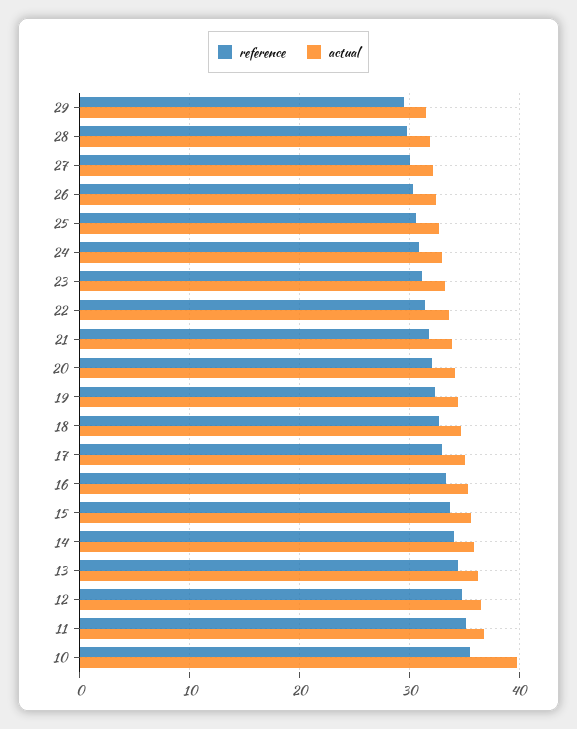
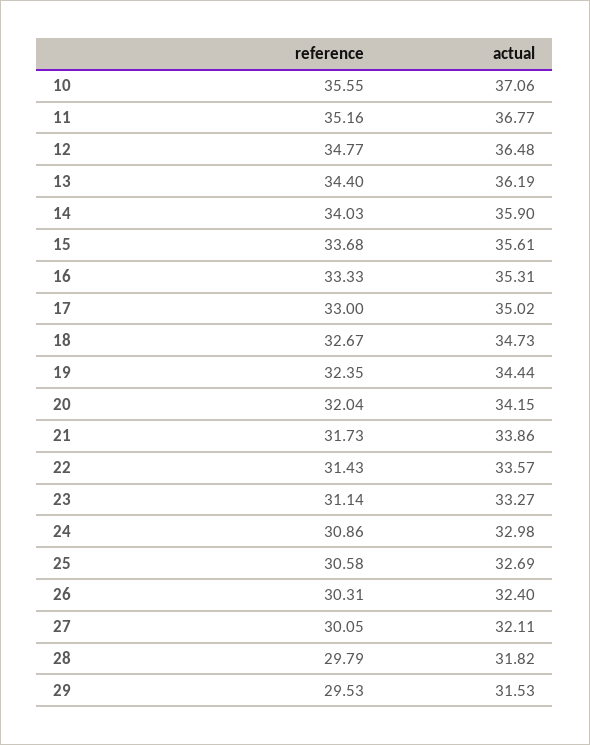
actual, 10: 40 -> 37.06

